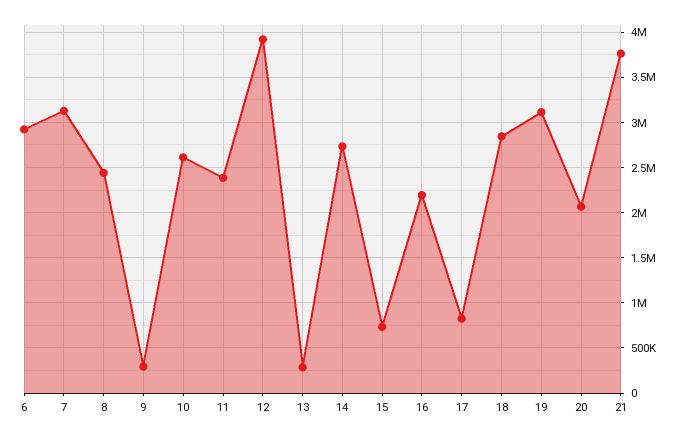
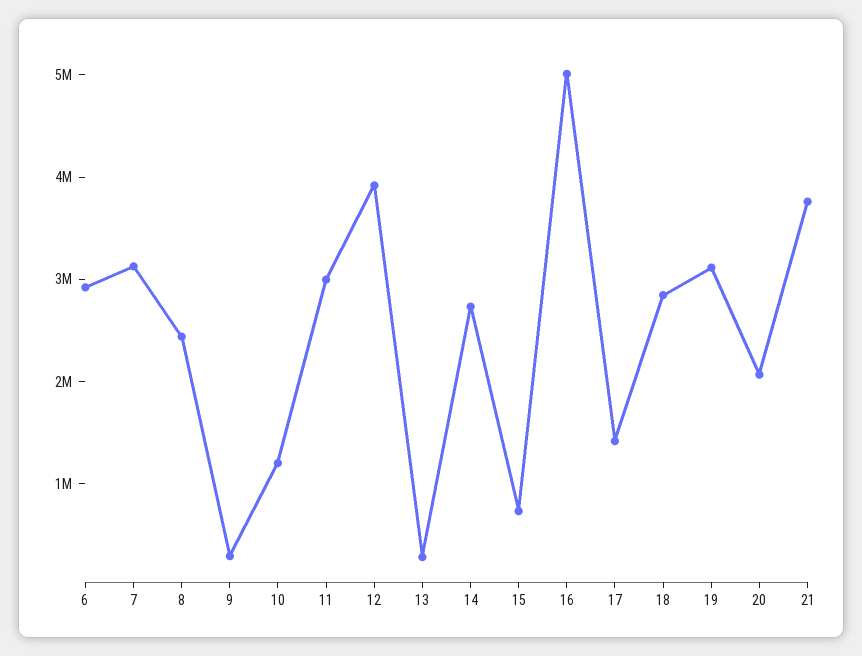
10: 2600000 -> 1200000
11: 2400000 -> 3000000
16: 2200000 -> 5000000
17: 800000 -> 1400000

